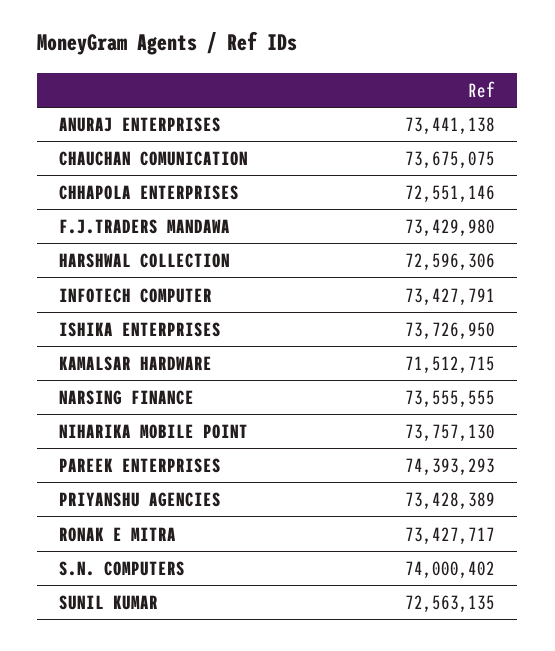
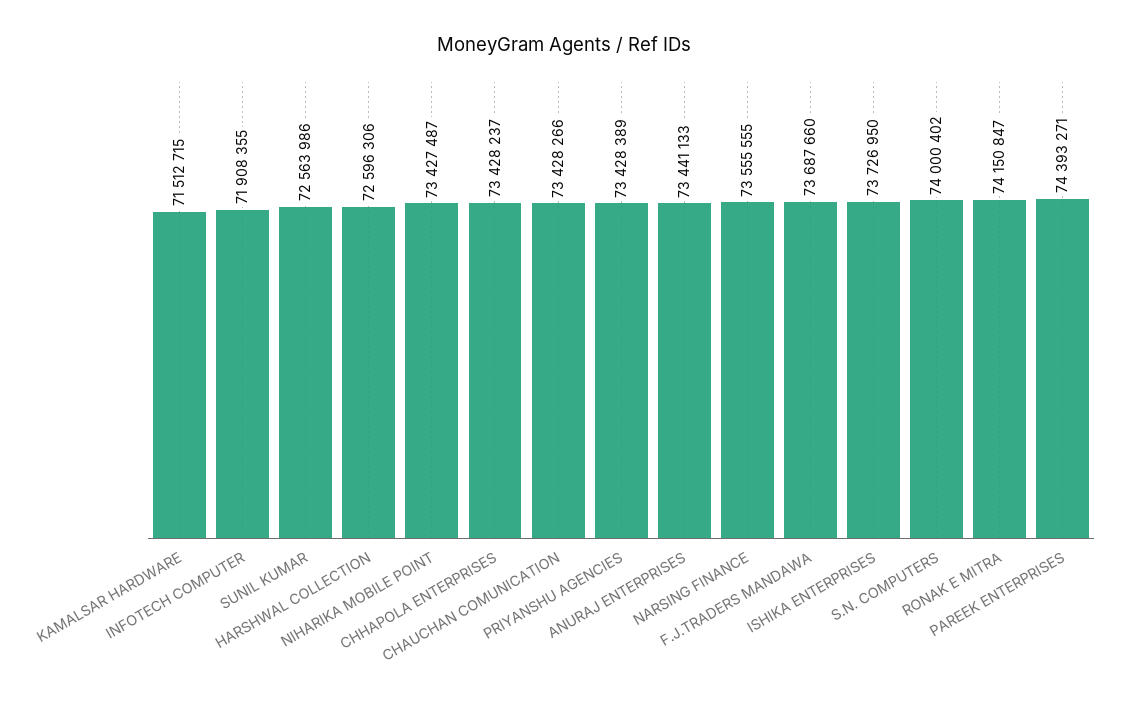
ANURAJ ENTERPRISES: 73441138 -> 73441133
CHAUCHAN COMUNICATION: 73675075 -> 73428266
CHHAPOLA ENTERPRISES: 72551146 -> 73428237
F.J.TRADERS MANDAWA: 73429980 -> 73687660
INFOTECH COMPUTER: 73427791 -> 71908355
NIHARIKA MOBILE POINT: 73757130 -> 73427487
PAREEK ENTERPRISES: 74393293 -> 74393271
RONAK E MITRA: 73427717 -> 74150847
SUNIL KUMAR: 72563135 -> 72563986

